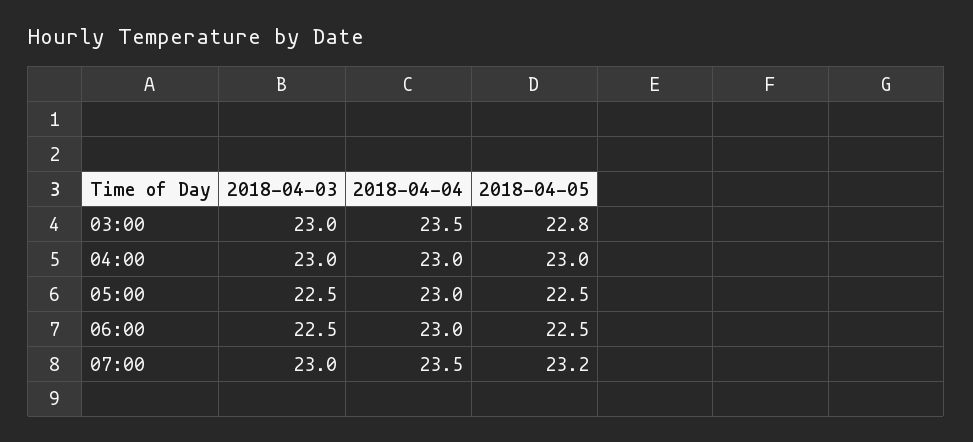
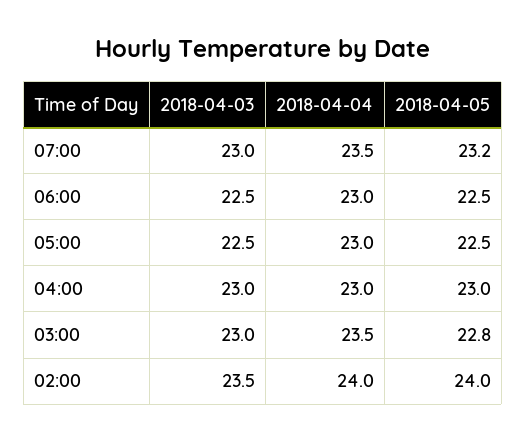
2018-04-03, 02:00: none -> 23.5
2018-04-04, 02:00: none -> 24
2018-04-05, 02:00: none -> 24

